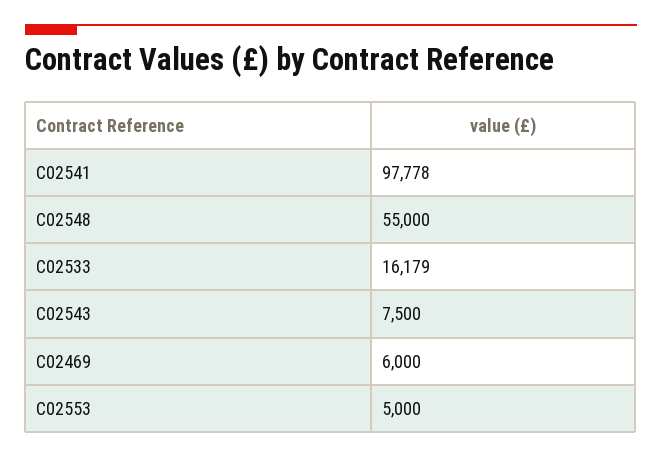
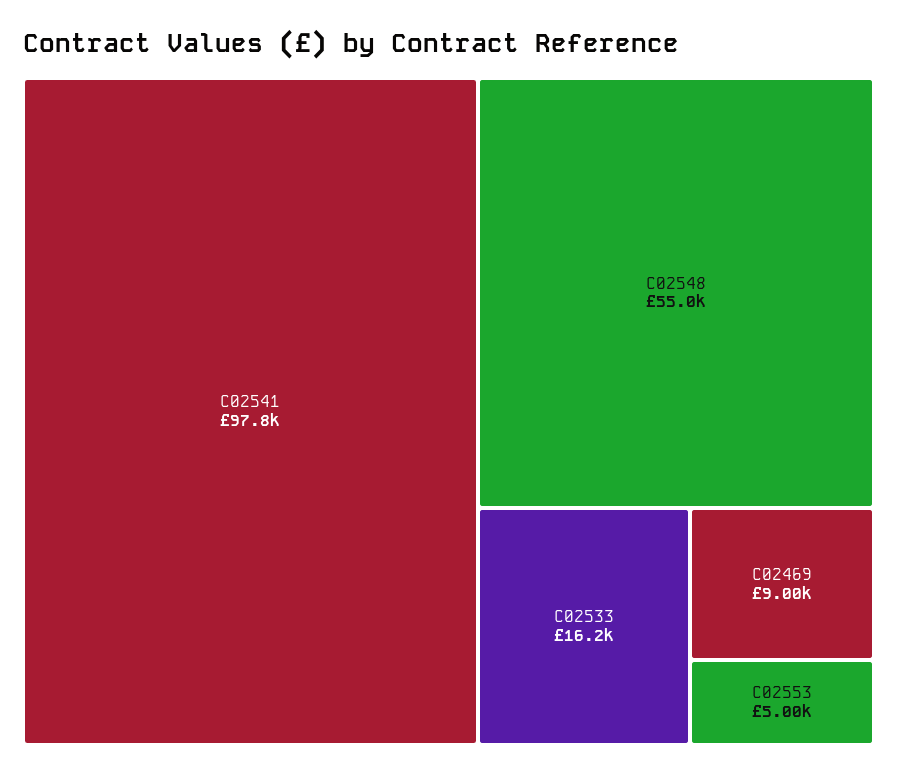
C02543: 7500 -> none
C02469: 6000 -> 9000

